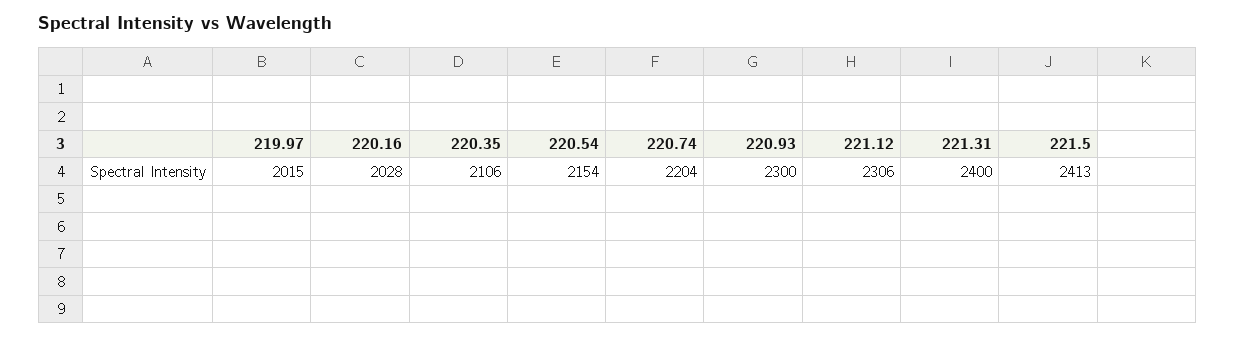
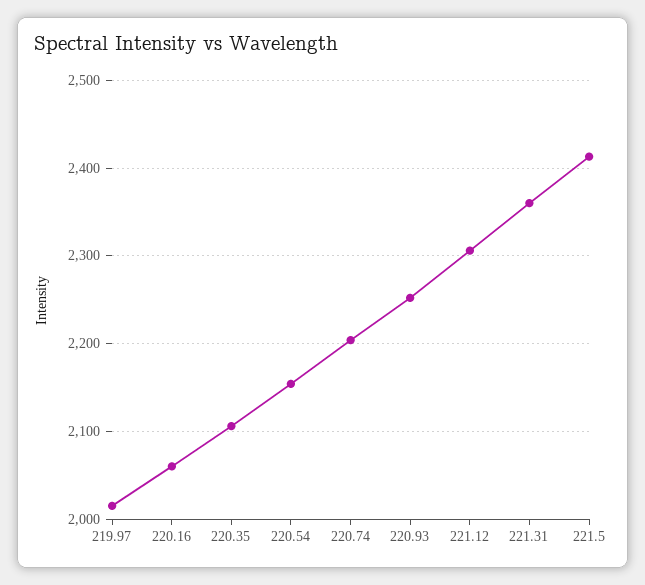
220.16: 2028 -> 2060
220.93: 2300 -> 2250
221.31: 2400 -> 2360

